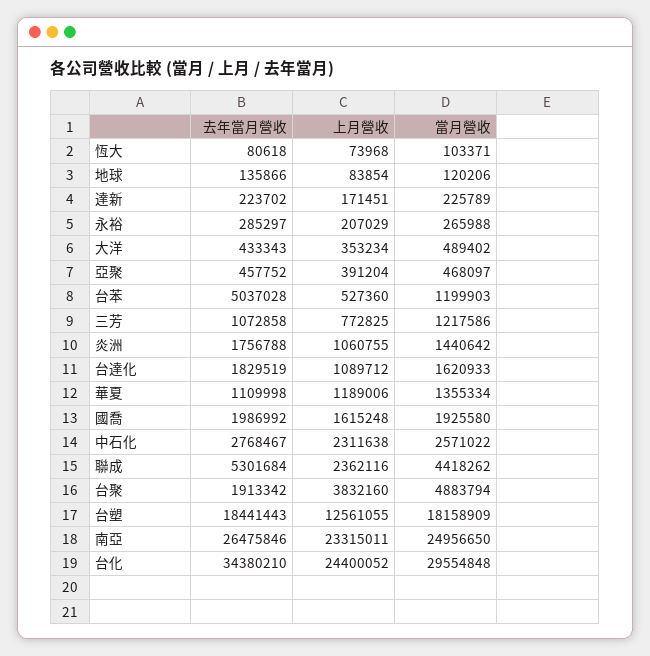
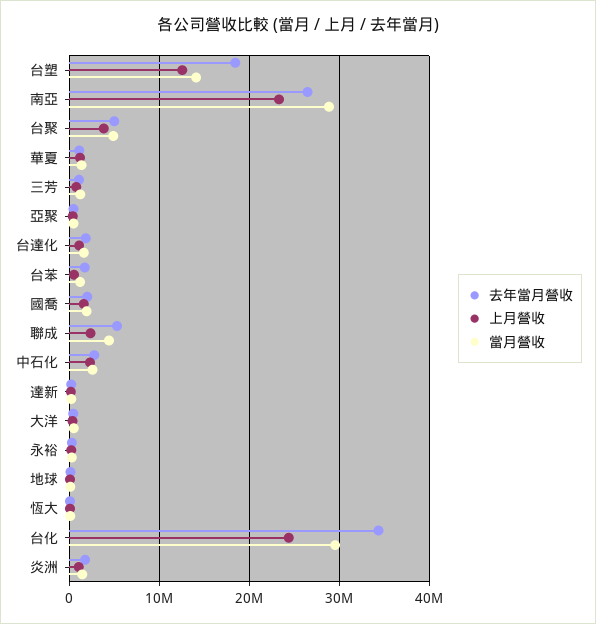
去年當月營收, 台苯: 5037028 -> 2000000
去年當月營收, 台聚: 1913342 -> 5000000
當月營收, 台塑: 18158909 -> 14000000
當月營收, 南亞: 24956650 -> 29000000

